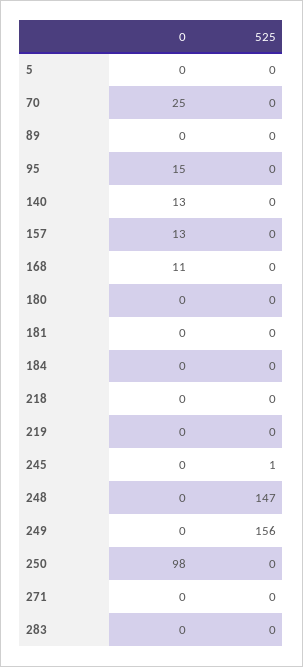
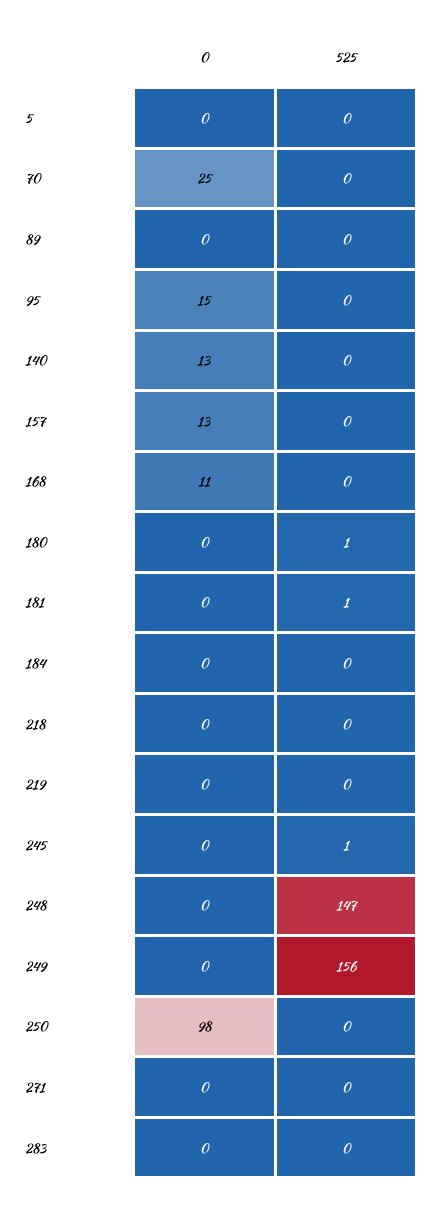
525, 180: 0 -> 1
525, 181: 0 -> 1

